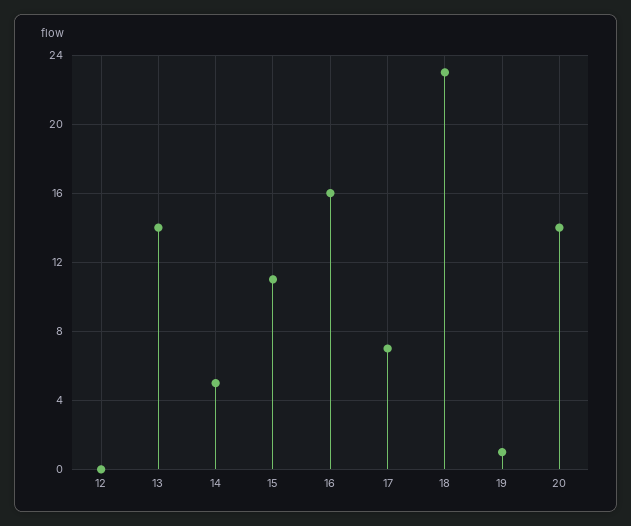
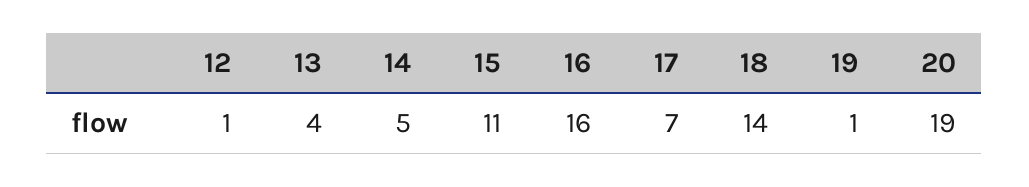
12: 0 -> 1
13: 14 -> 4
18: 23 -> 14
20: 14 -> 19

